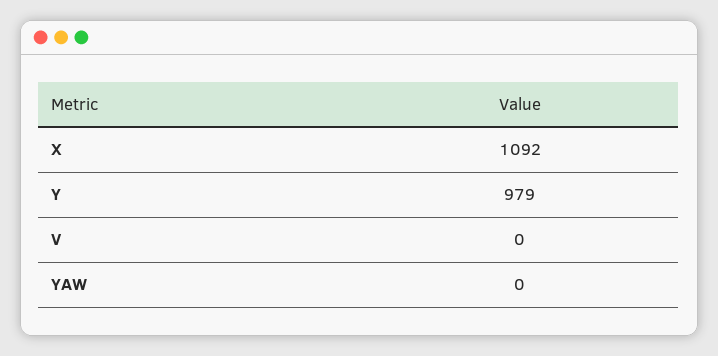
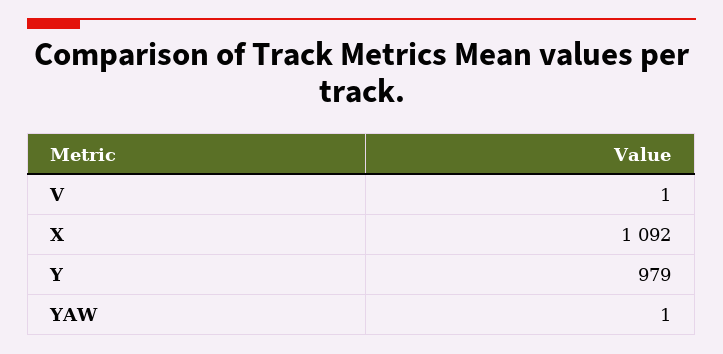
V: 0 -> 1
YAW: 0 -> 1

